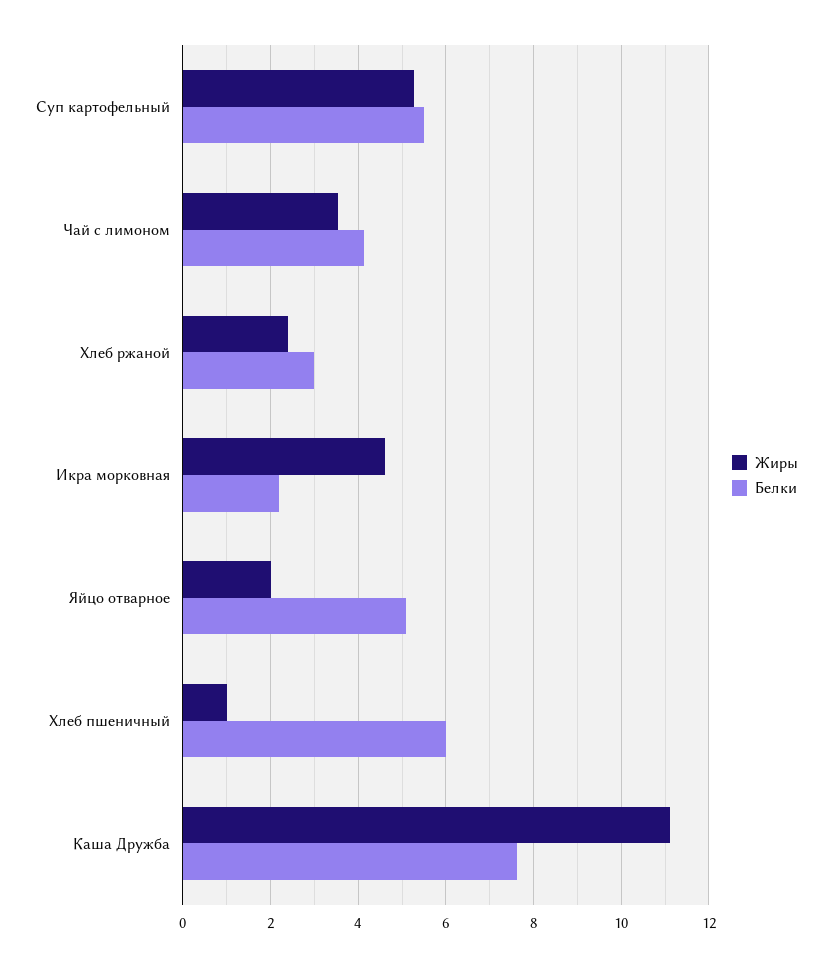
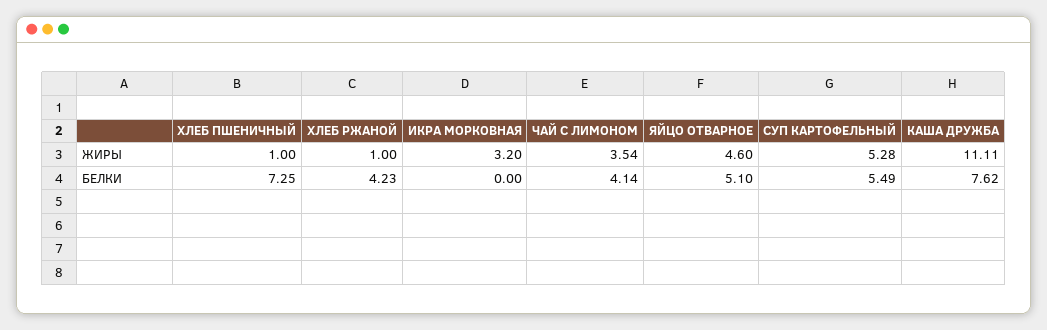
Жиры, Хлеб ржаной: 2.4 -> 1
Белки, Хлеб ржаной: 3 -> 4.23
Жиры, Икра морковная: 4.6 -> 3.2
Белки, Икра морковная: 2.2 -> 0
Жиры, Яйцо отварное: 2 -> 4.6
Белки, Хлеб пшеничный: 6 -> 7.25

